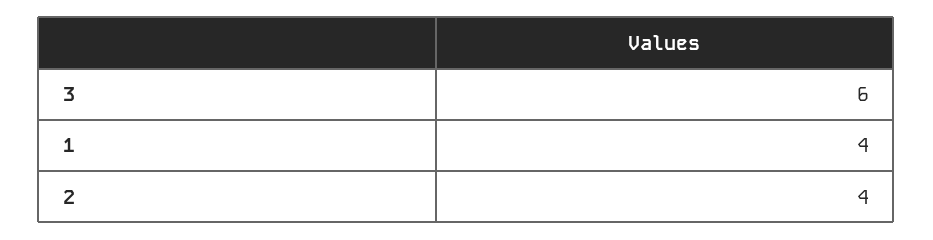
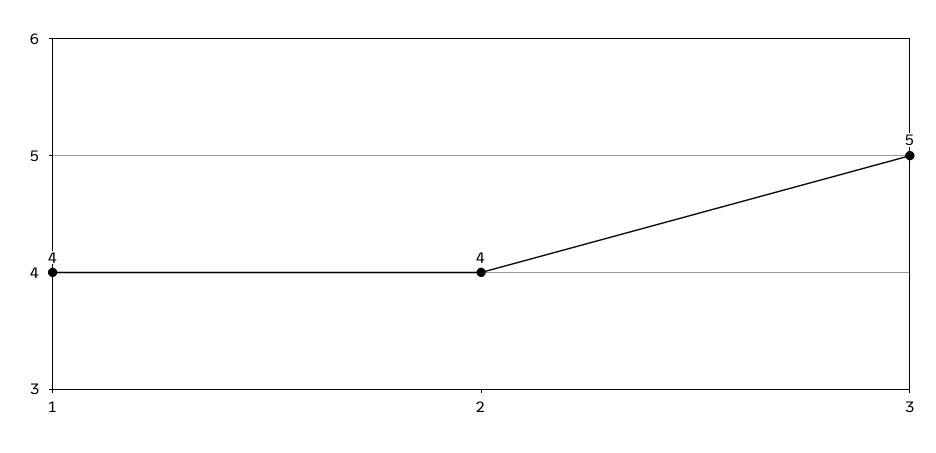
3: 6 -> 5

